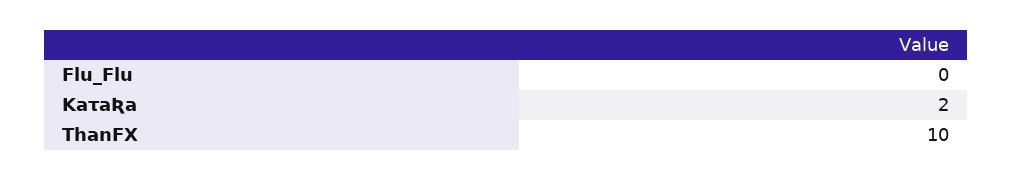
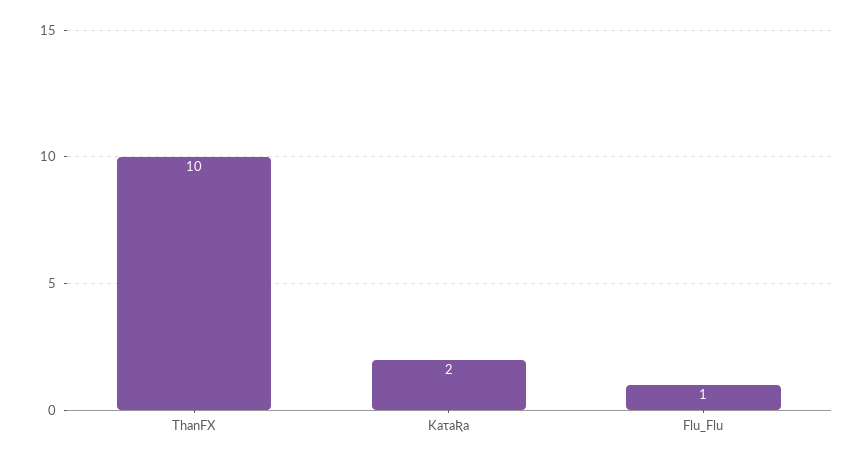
Flu_Flu: 0 -> 1

